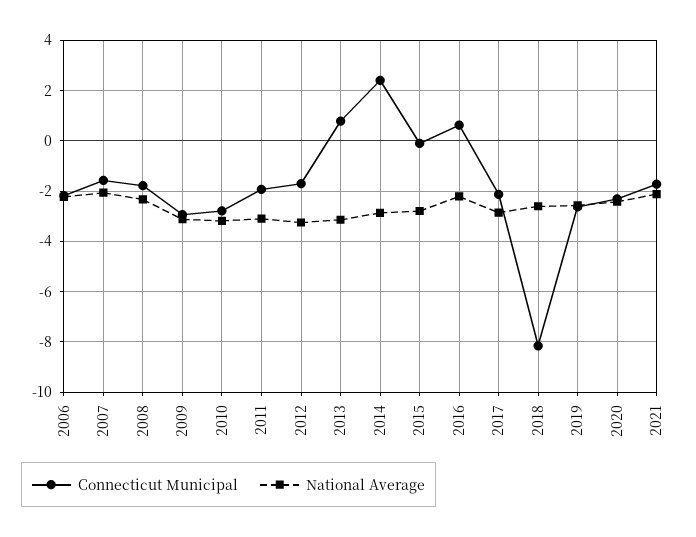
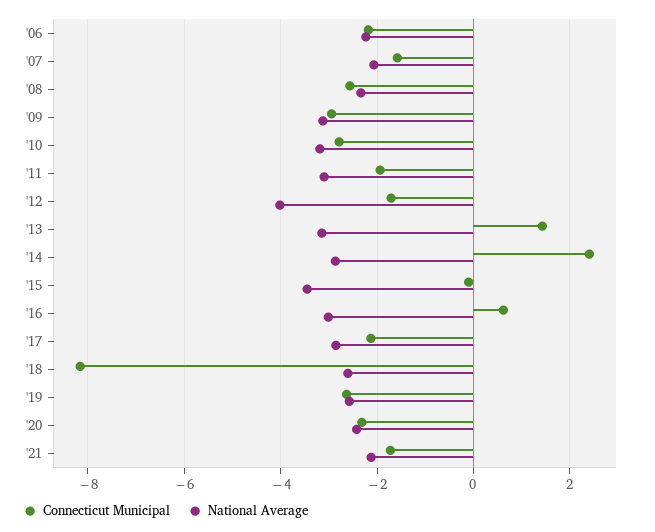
Connecticut Municipal, 2008: -1.75 -> -2.6
National Average, 2012: -3.25 -> -4
Connecticut Municipal, 2013: 0.75 -> 1.4
National Average, 2015: -2.75 -> -3.4
National Average, 2016: -2.25 -> -3

